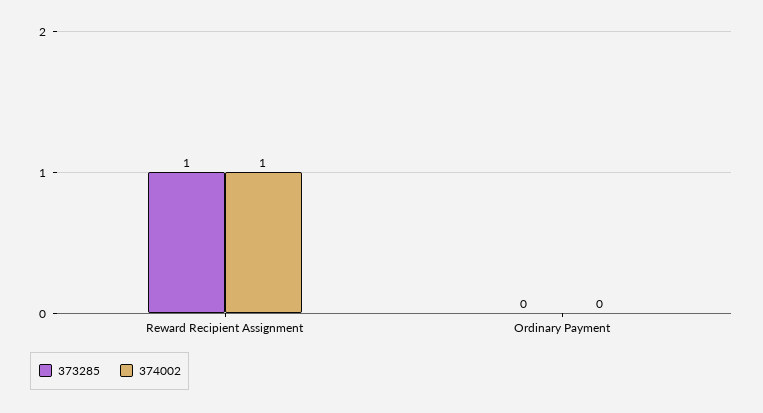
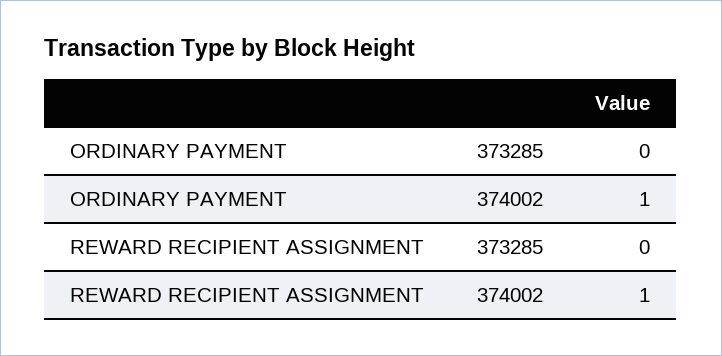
373285, Reward Recipient Assignment: 1 -> 0
374002, Ordinary Payment: 0 -> 1

